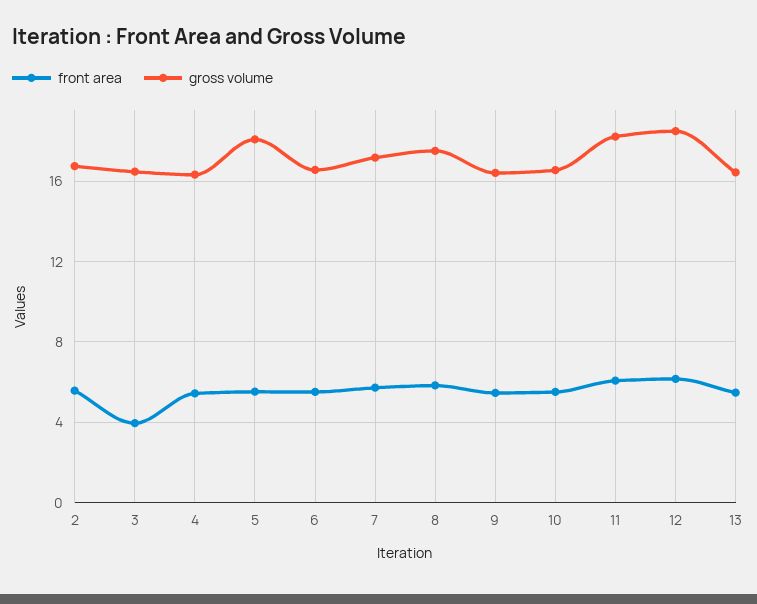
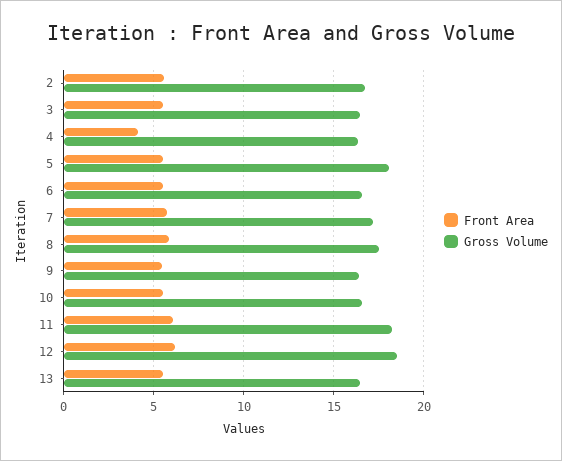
front area, 3: 4 -> 5.5
front area, 4: 5.5 -> 4

